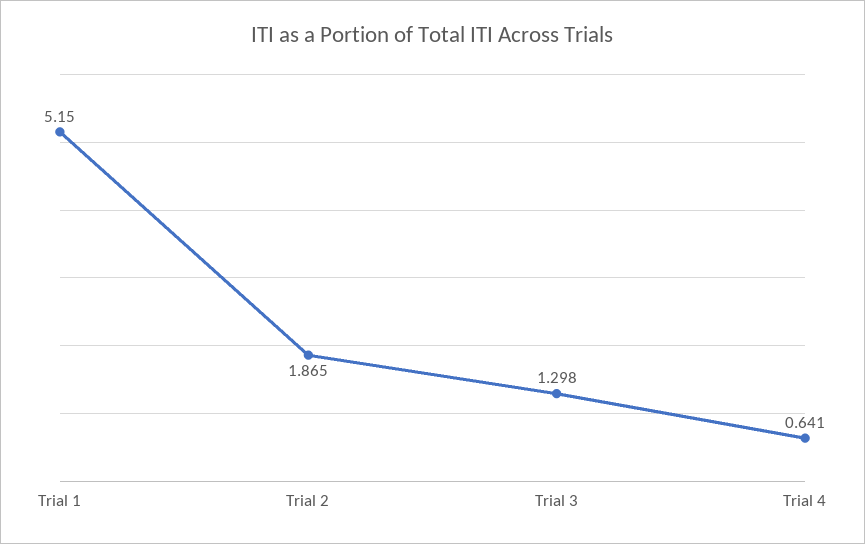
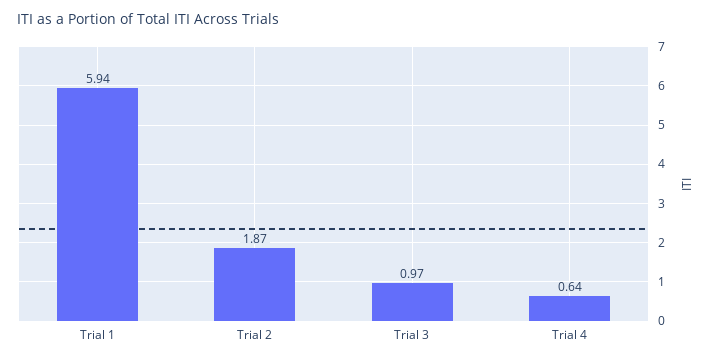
Trial 1: 5.15 -> 5.94
Trial 3: 1.298 -> 0.97

